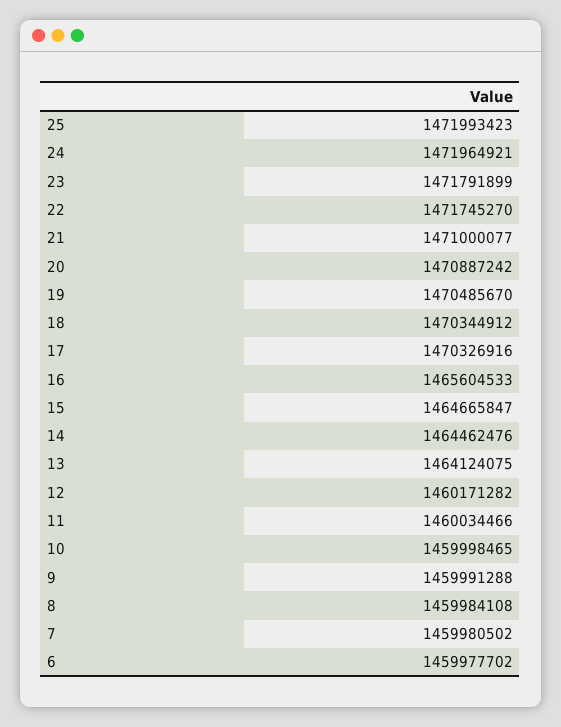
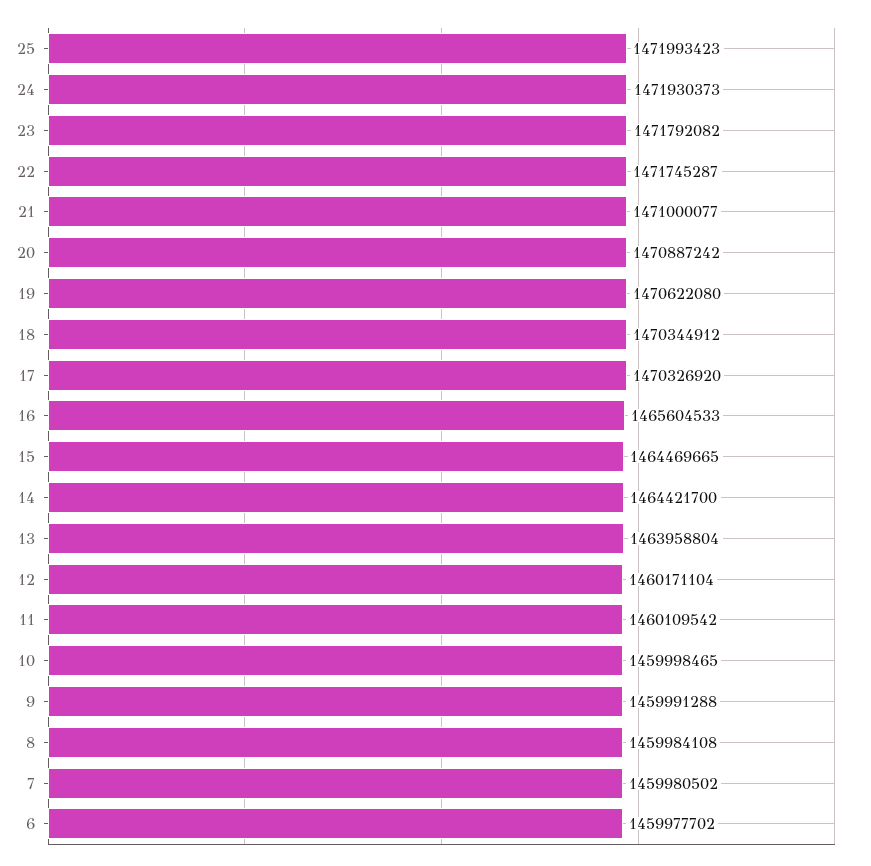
24: 1471964921 -> 1471930373
23: 1471791899 -> 1471792082
22: 1471745270 -> 1471745287
19: 1470485670 -> 1470622080
17: 1470326916 -> 1470326920
15: 1464665847 -> 1464469665
14: 1464462476 -> 1464421700
13: 1464124075 -> 1463958804
12: 1460171282 -> 1460171104
11: 1460034466 -> 1460109542

